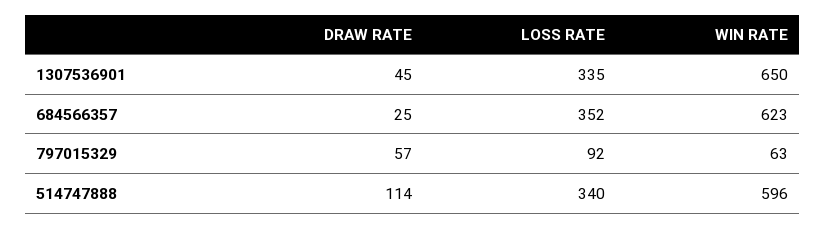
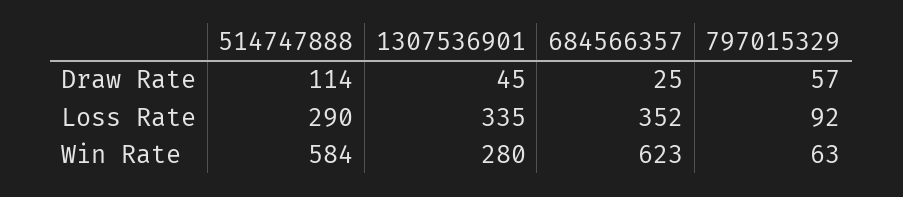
WIN RATE, 1307536901: 650 -> 280
LOSS RATE, 514747888: 340 -> 290
WIN RATE, 514747888: 596 -> 584

